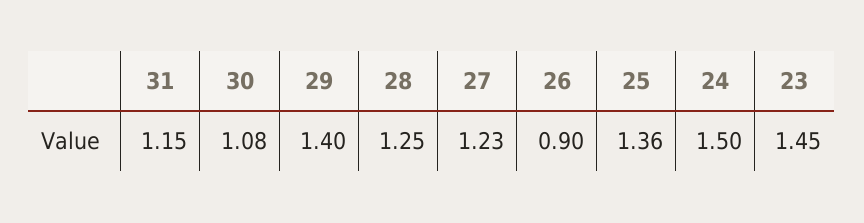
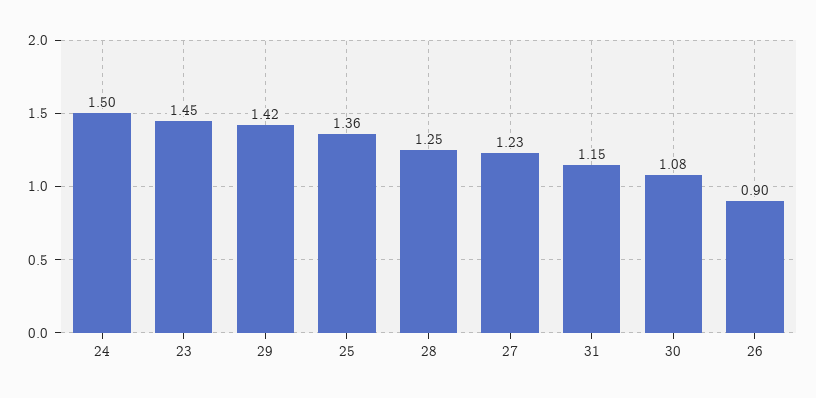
29: 1.4 -> 1.42

